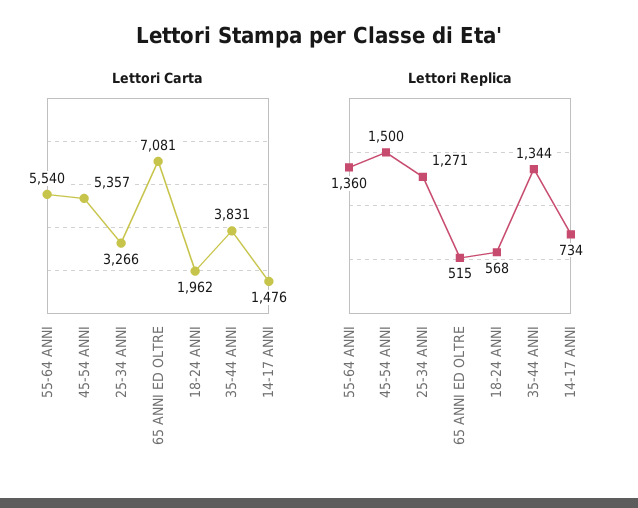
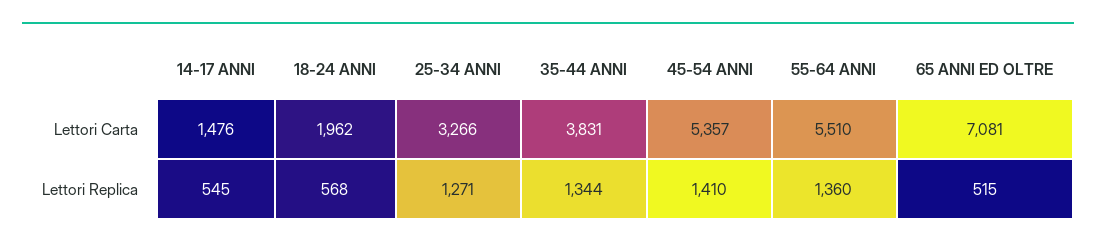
Lettori Carta, 55-64 ANNI: 5540 -> 5510
Lettori Replica, 45-54 ANNI: 1500 -> 1410
Lettori Replica, 14-17 ANNI: 734 -> 545

